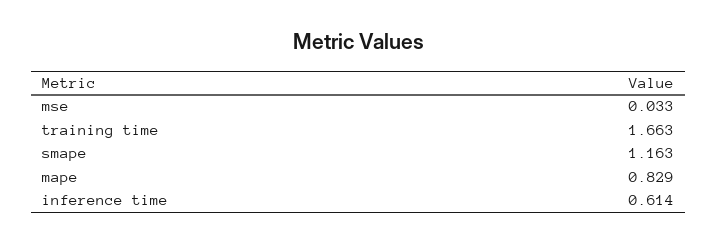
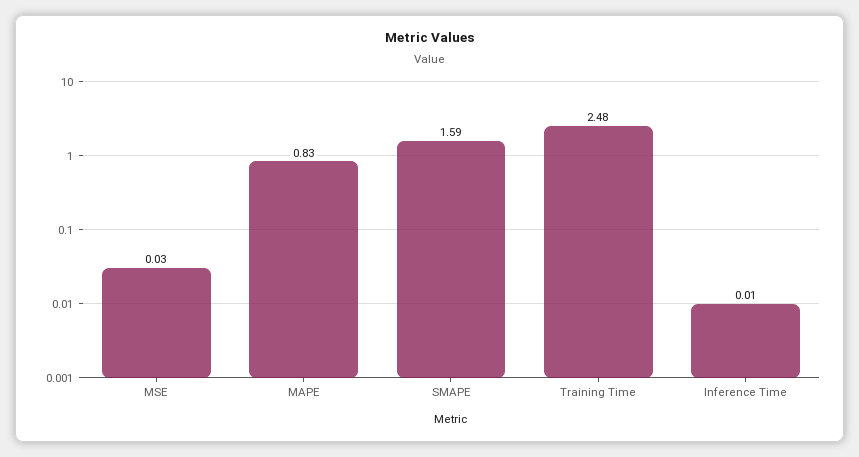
training time: 1.663 -> 2.48
smape: 1.163 -> 1.59
inference time: 0.614 -> 0.01

